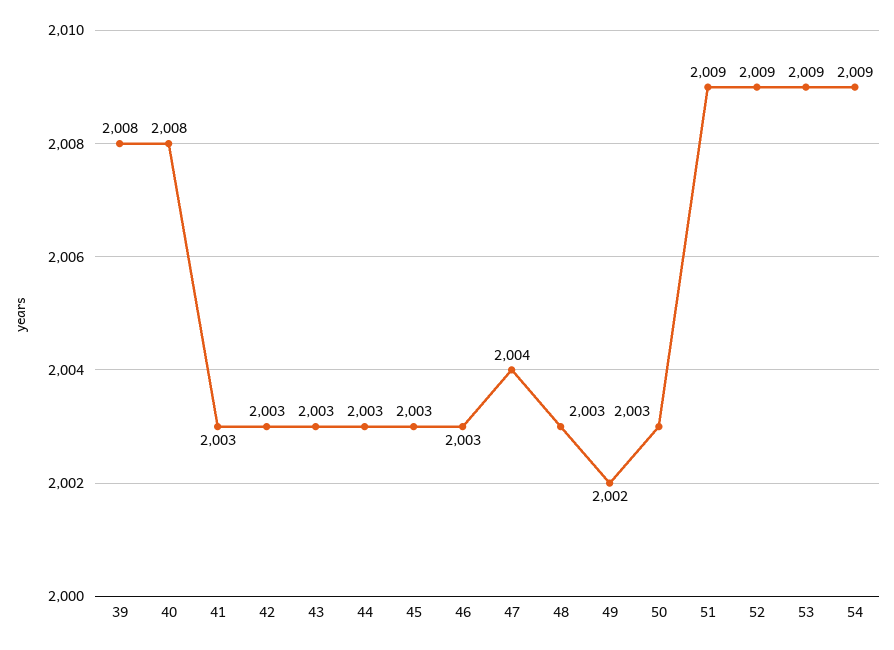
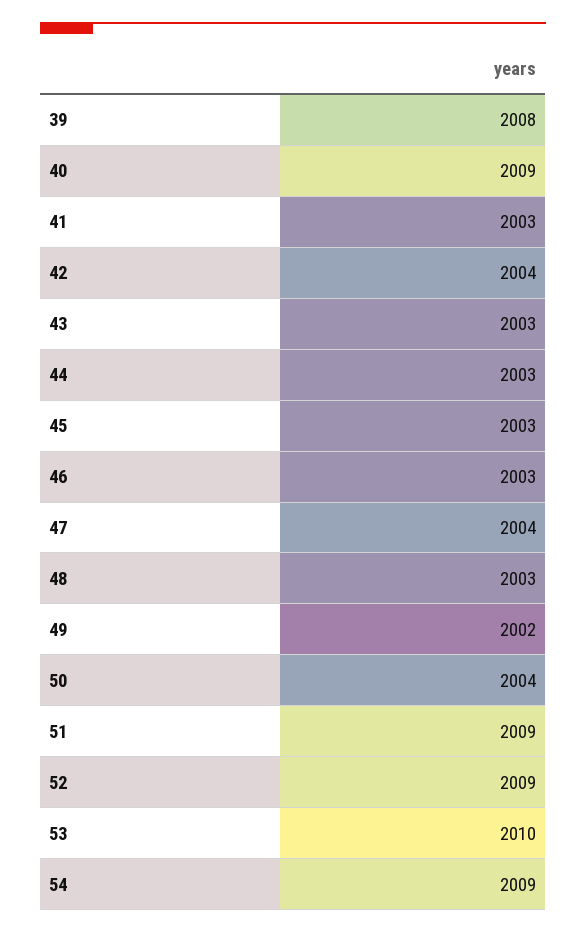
40: 2008 -> 2009
42: 2003 -> 2004
50: 2003 -> 2004
53: 2009 -> 2010

